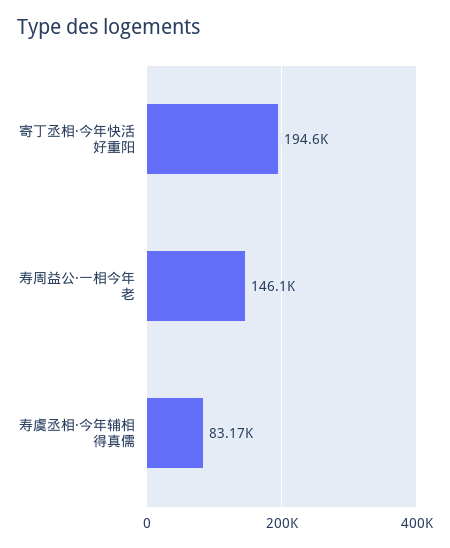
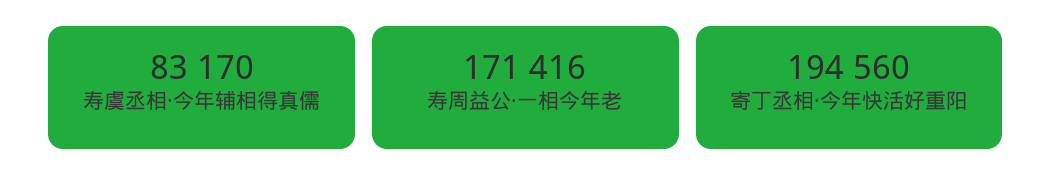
寿周益公·一相今年老: 146100 -> 171416

